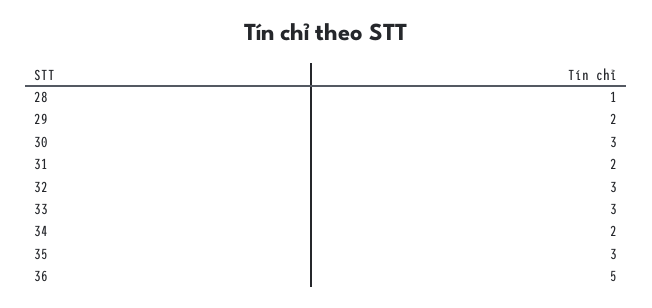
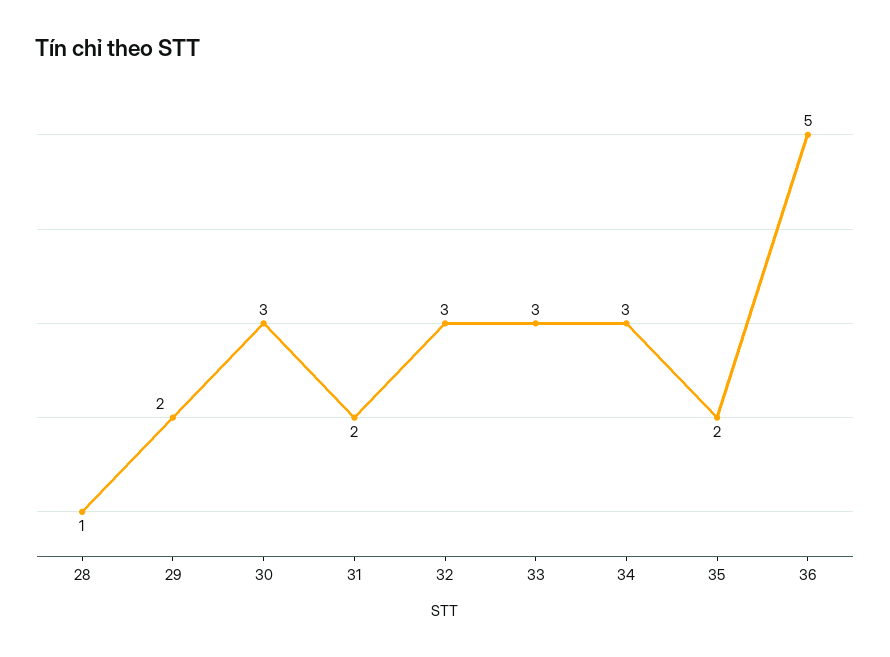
34: 2 -> 3
35: 3 -> 2

